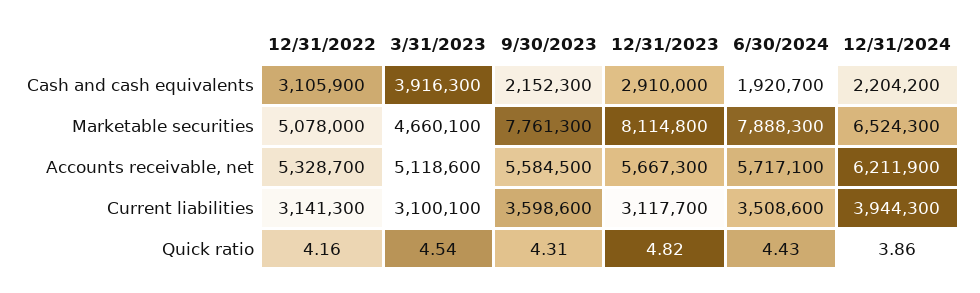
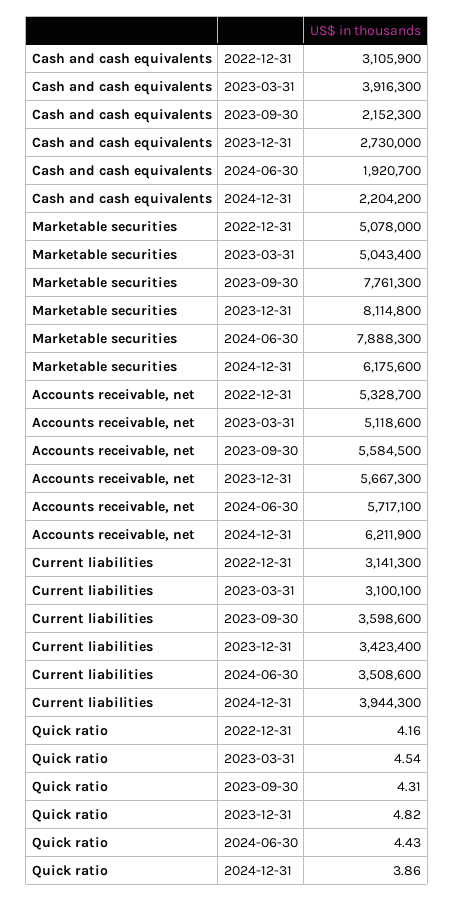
12/31/2023, Cash and cash equivalents: 2910000 -> 2730000
3/31/2023, Marketable securities: 4660100 -> 5043400
12/31/2024, Marketable securities: 6524300 -> 6175600
12/31/2023, Current liabilities: 3117700 -> 3423400

